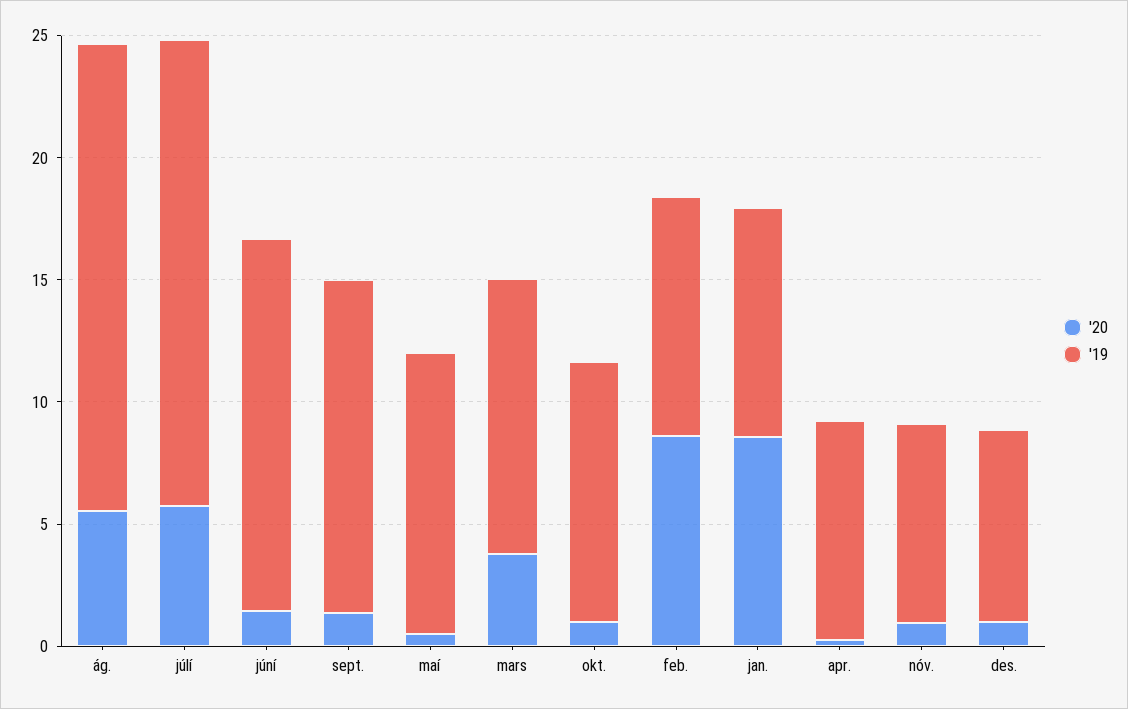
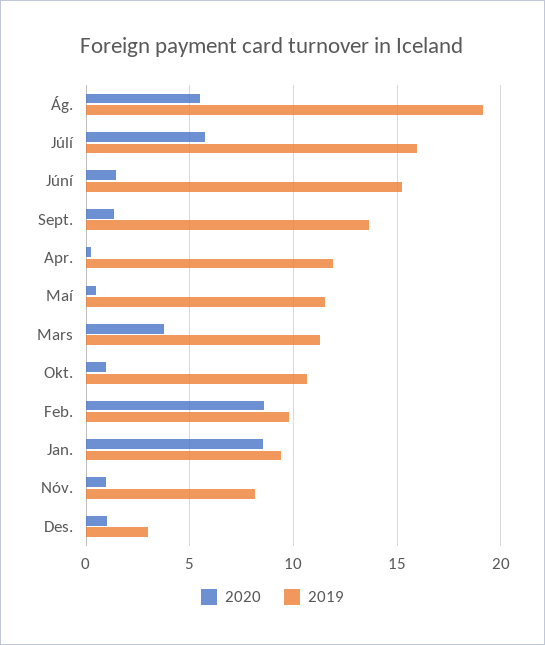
'19, júlí: 19 -> 16
'19, apr.: 9 -> 12
'19, des.: 8 -> 3

